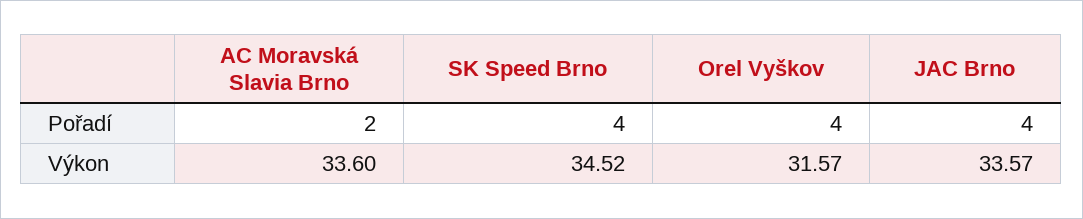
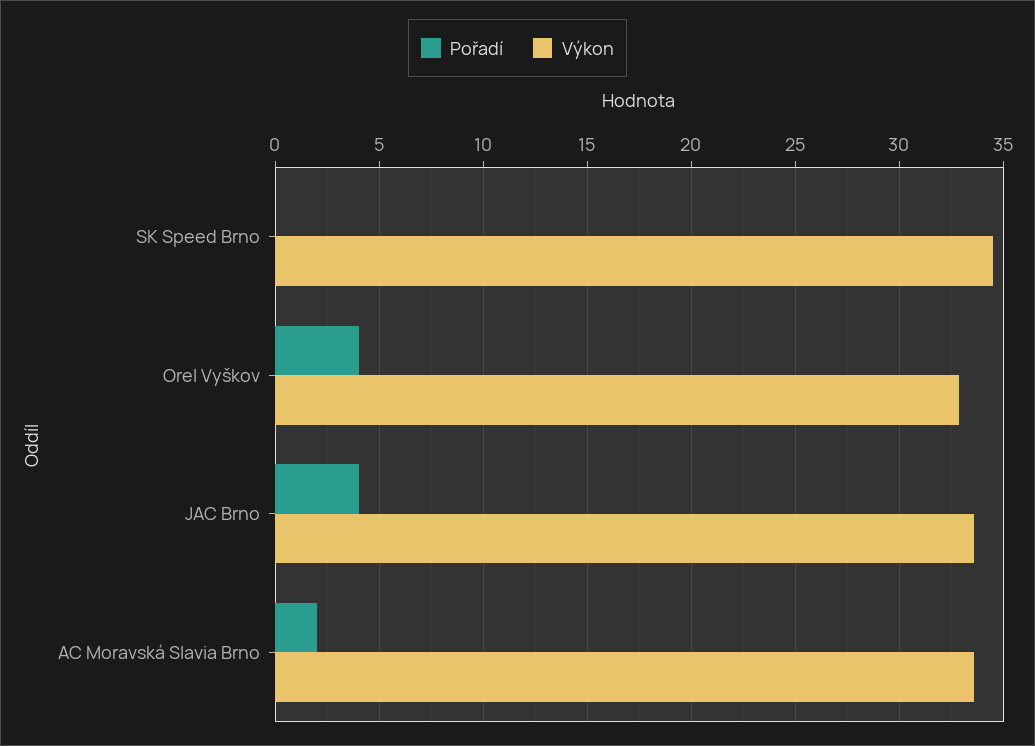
Pořadí, SK Speed Brno: 4 -> 0
Výkon, Orel Vyškov: 31.57 -> 33

